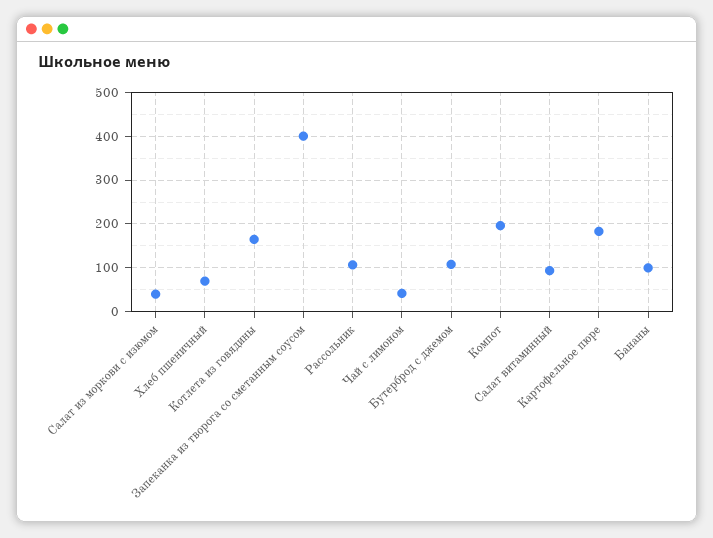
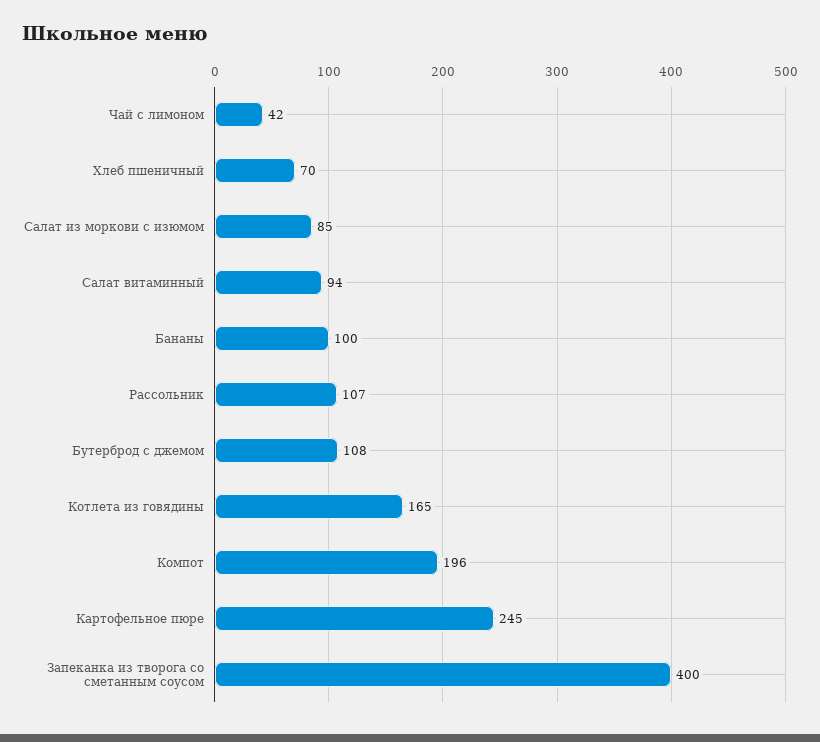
Салат из моркови с изюмом: 40 -> 85
Картофельное пюре: 180 -> 245

